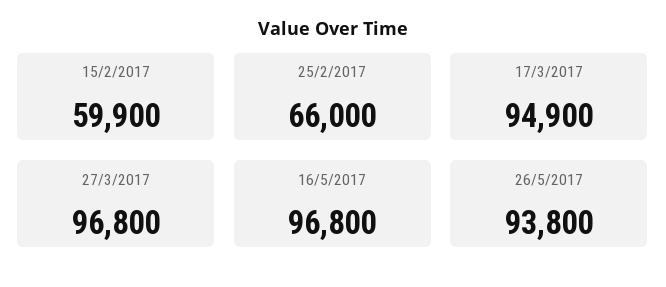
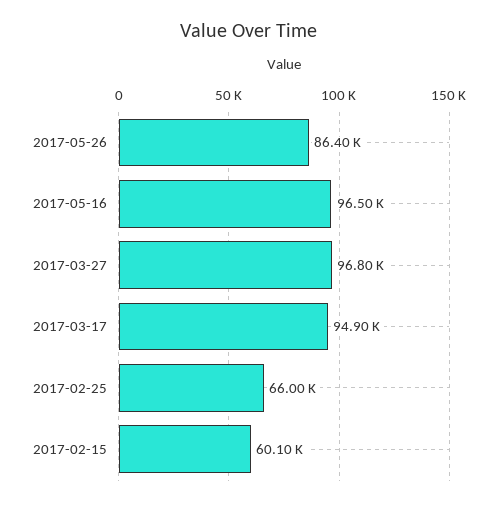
15/2/2017: 59900 -> 60100
16/5/2017: 96800 -> 96500
26/5/2017: 93800 -> 86400

